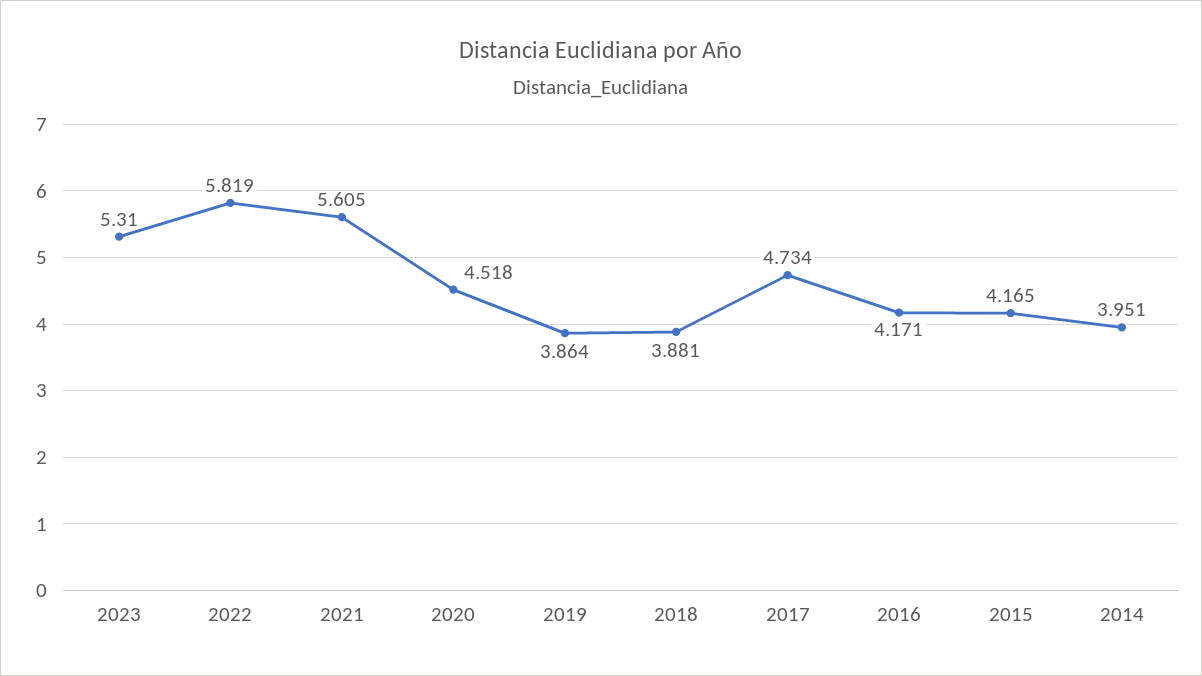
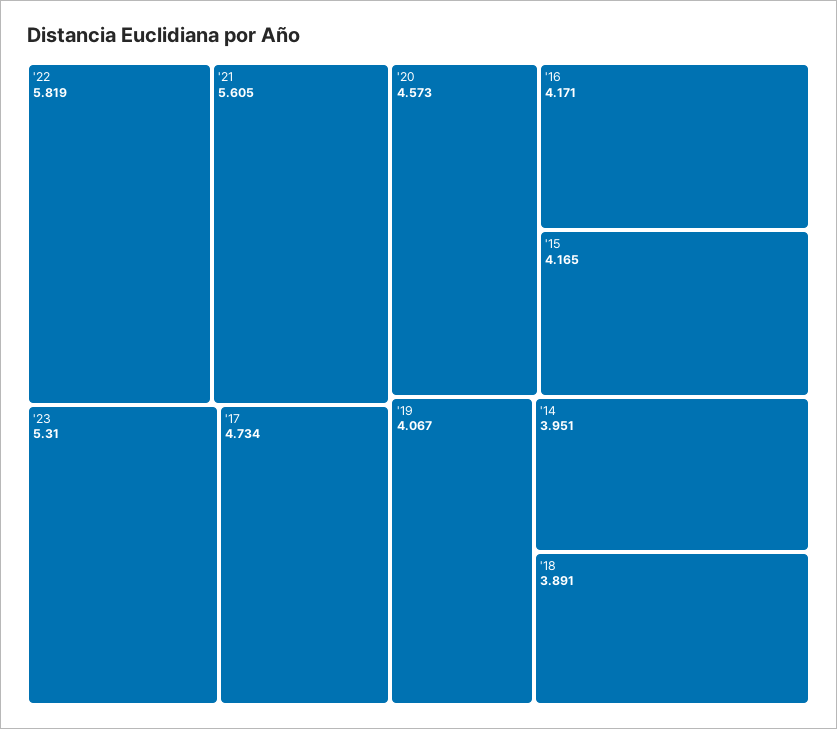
2020: 4.518 -> 4.573
2019: 3.864 -> 4.067
2018: 3.881 -> 3.891

